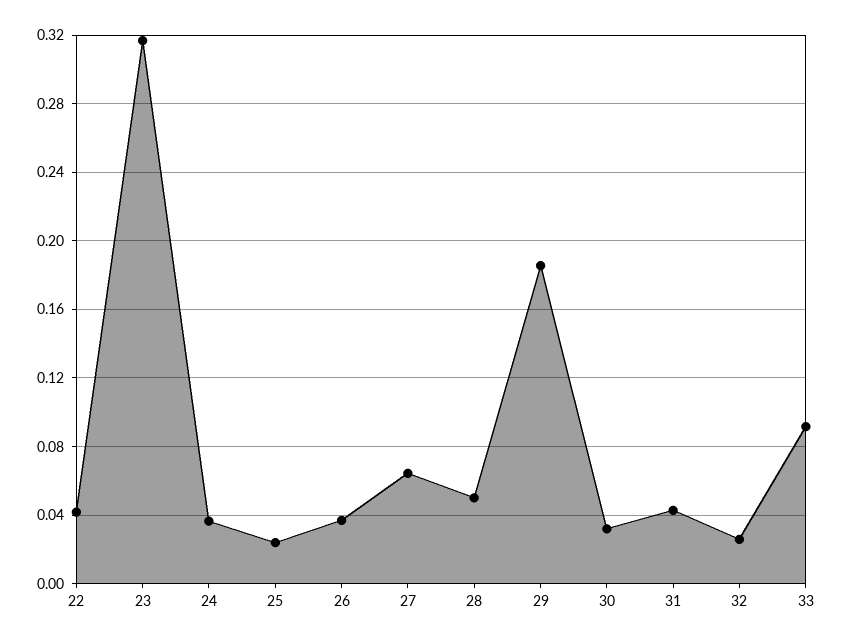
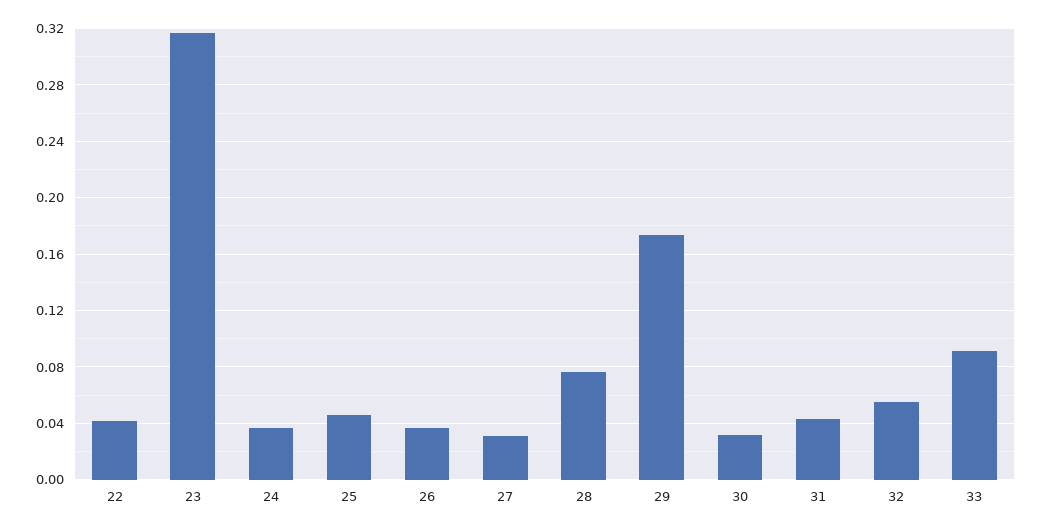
25: 0.025 -> 0.045
27: 0.065 -> 0.03
28: 0.05 -> 0.075
29: 0.185 -> 0.175
32: 0.025 -> 0.055

